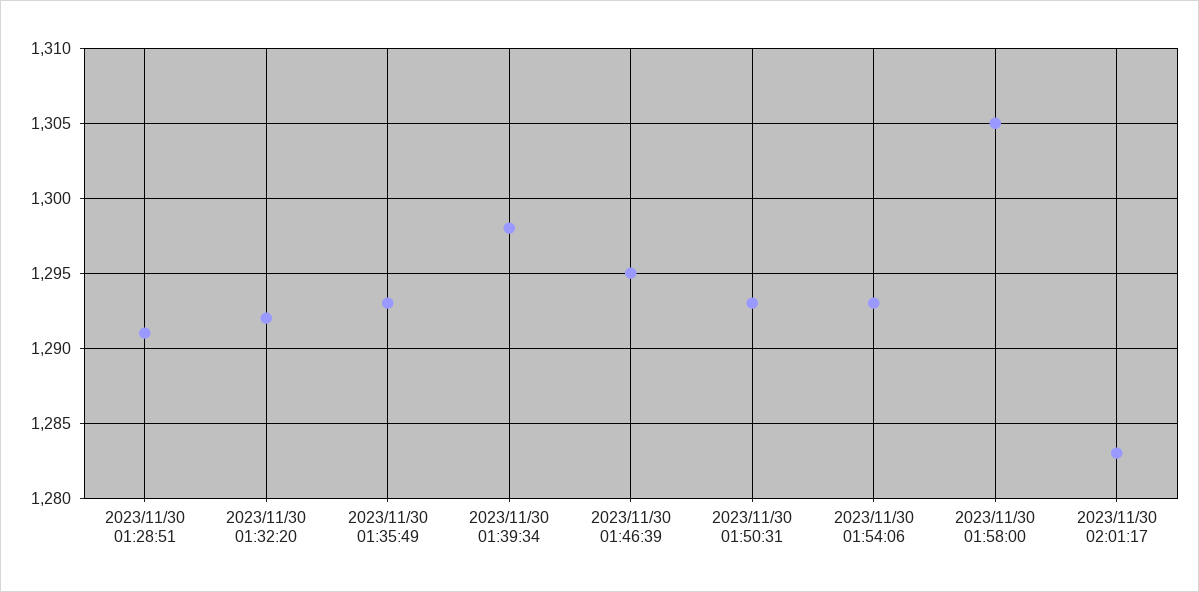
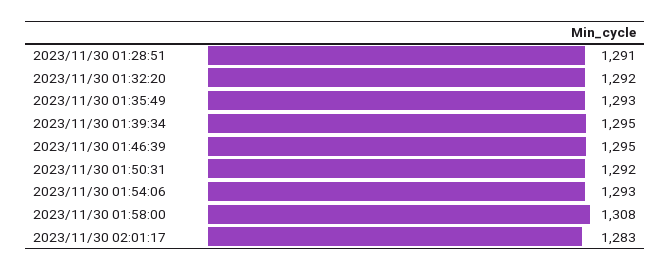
2023/11/30 01:39:34: 1298 -> 1295
2023/11/30 01:50:31: 1293 -> 1292
2023/11/30 01:58:00: 1305 -> 1308

